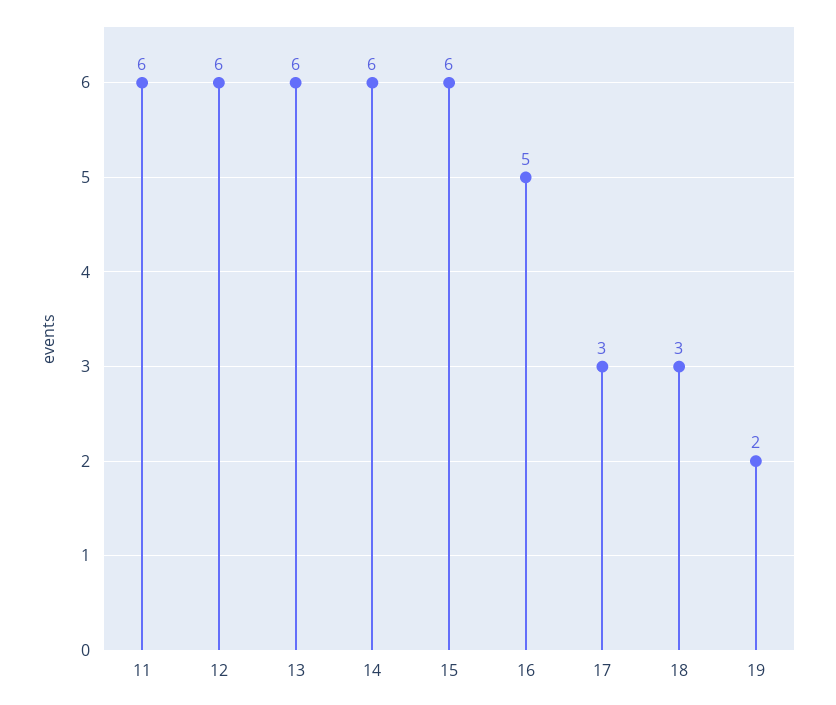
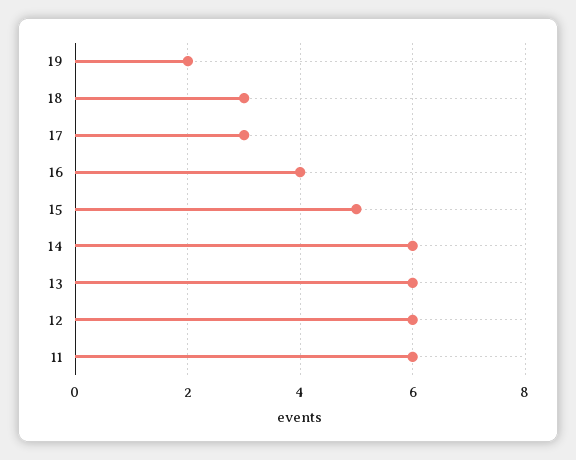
15: 6 -> 5
16: 5 -> 4

